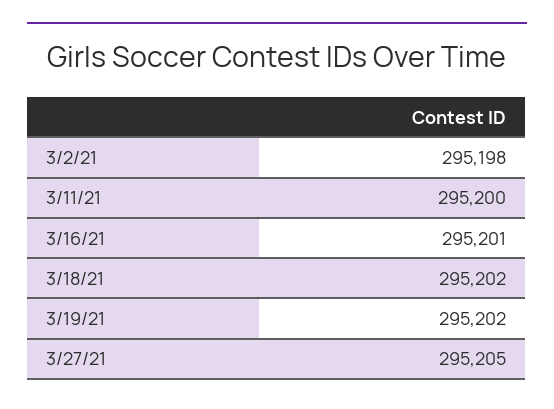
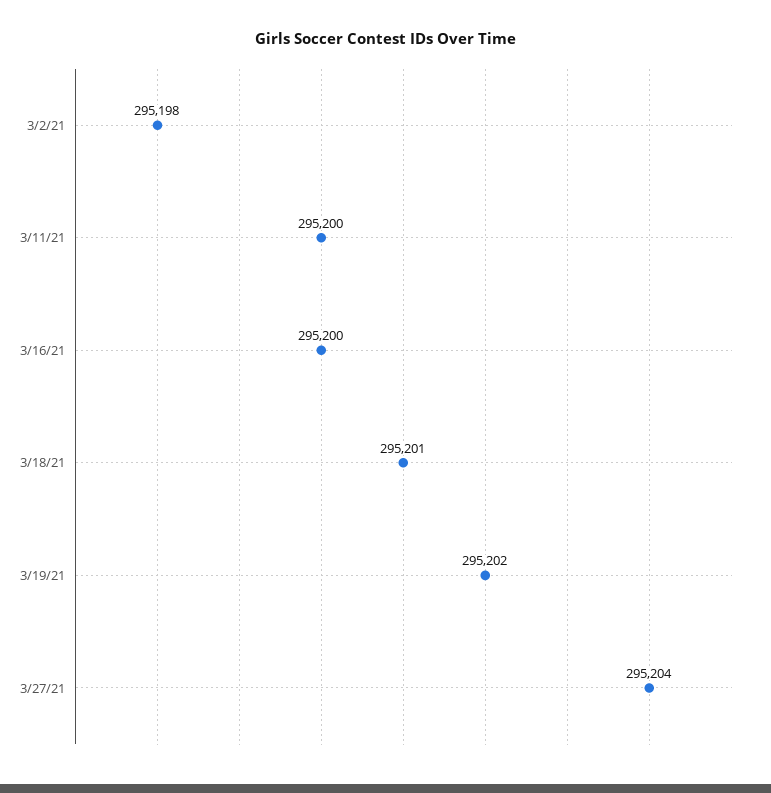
3/16/21: 295201 -> 295200
3/18/21: 295202 -> 295201
3/27/21: 295205 -> 295204

